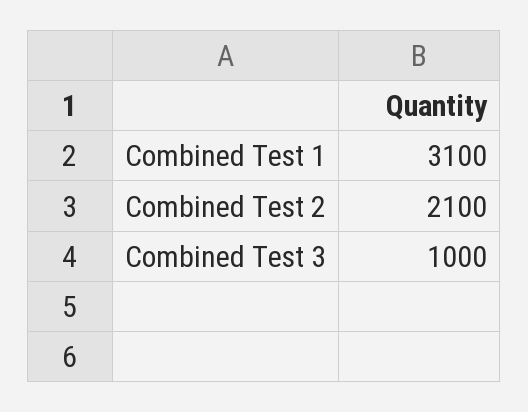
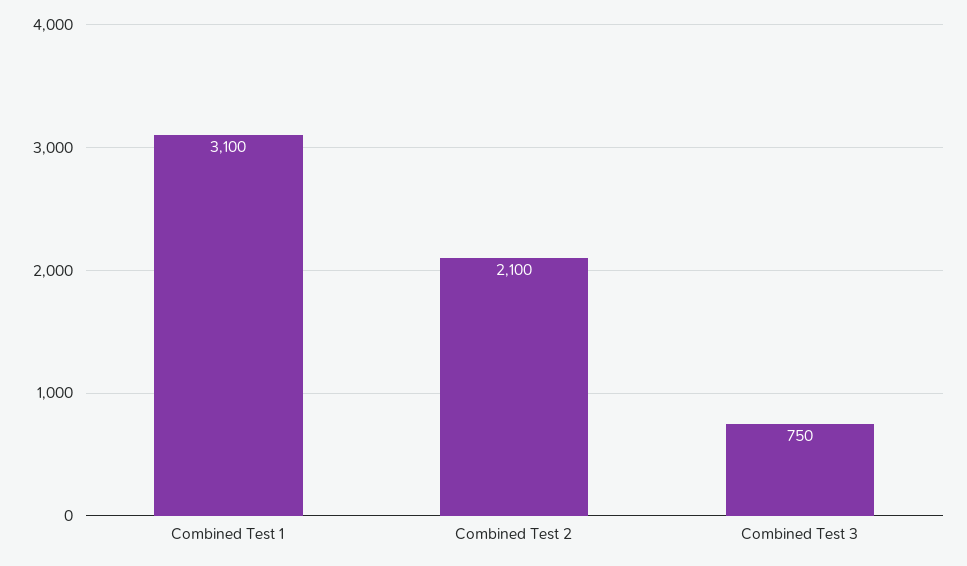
Combined Test 3: 1000 -> 750

